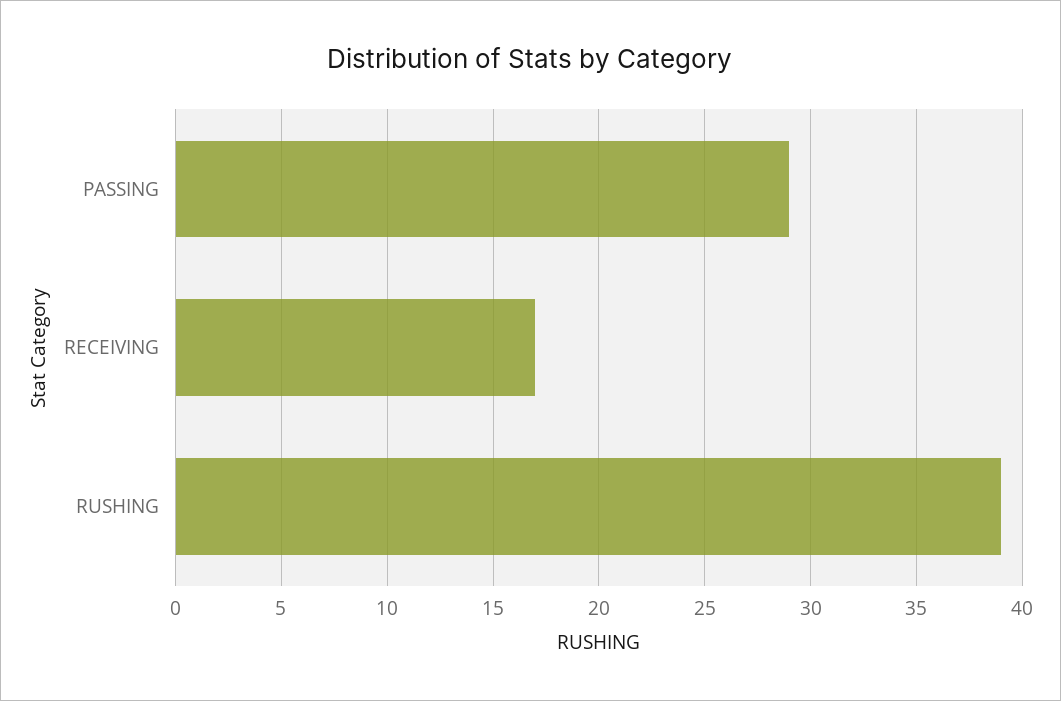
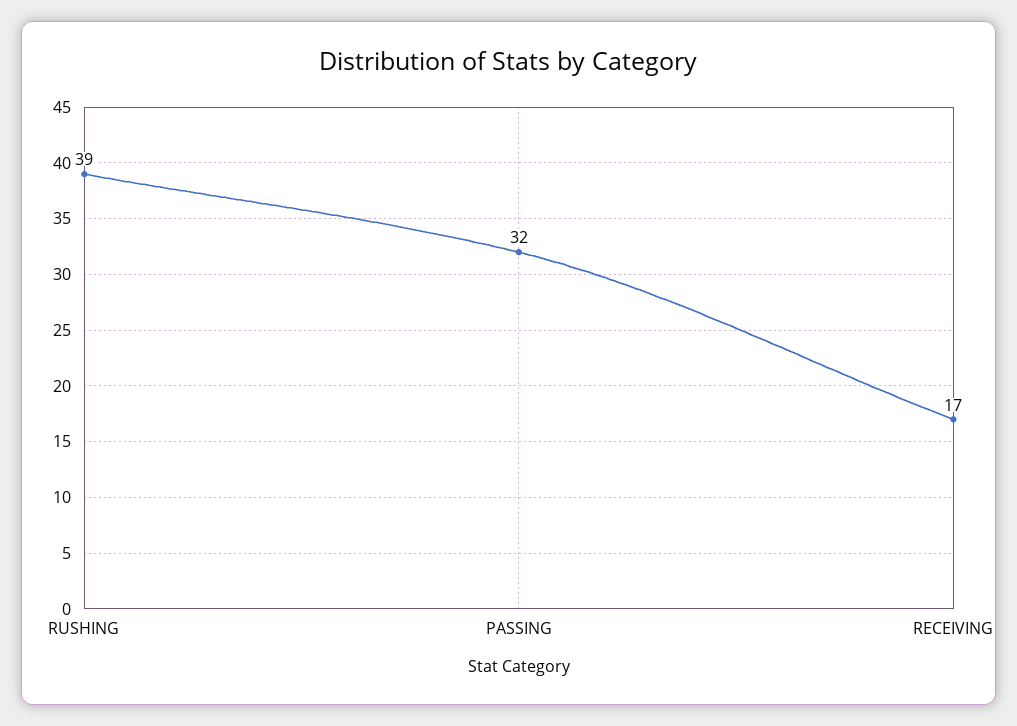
PASSING: 29 -> 32

